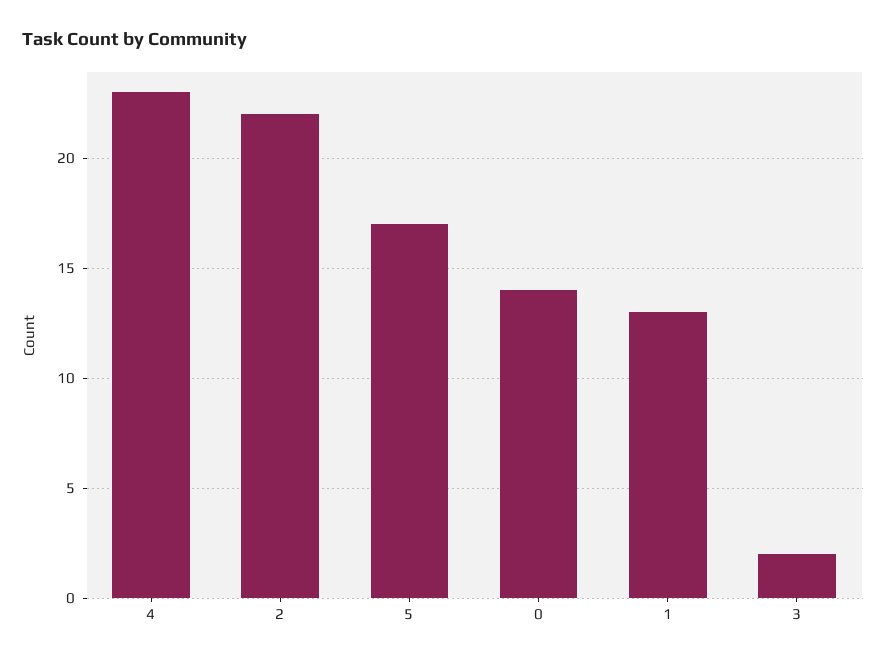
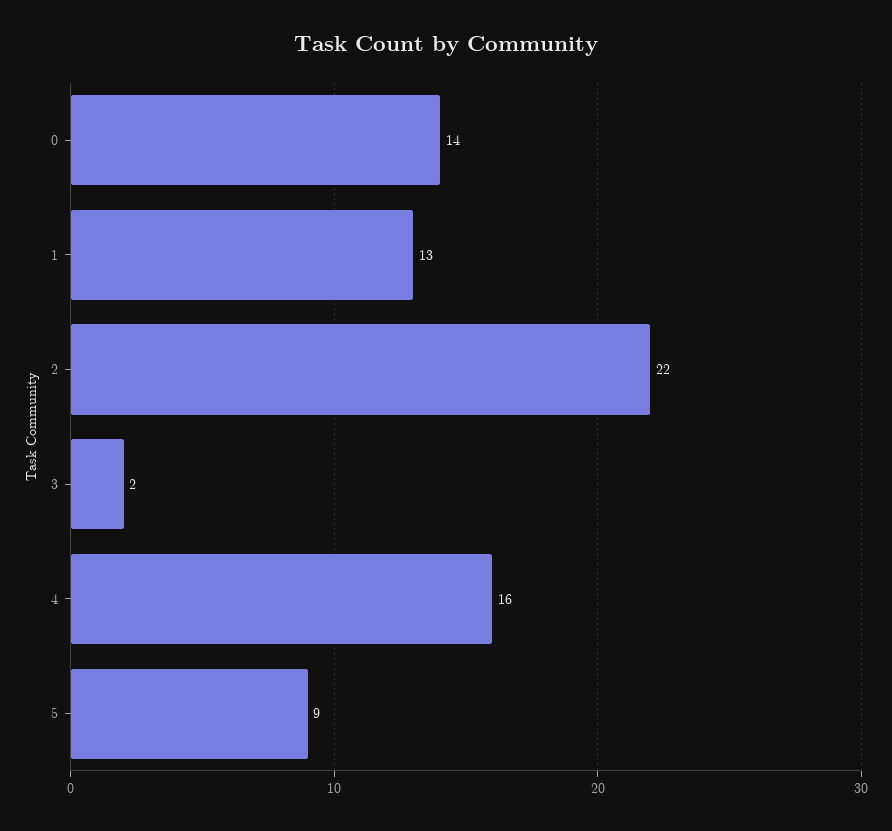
4: 23 -> 16
5: 17 -> 9

